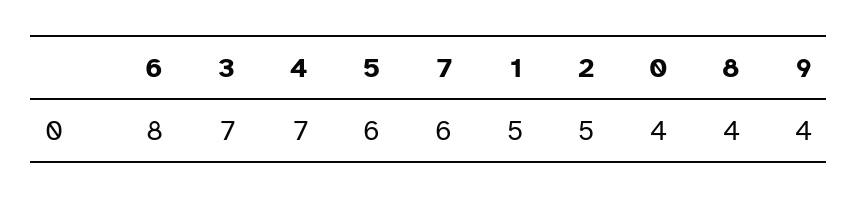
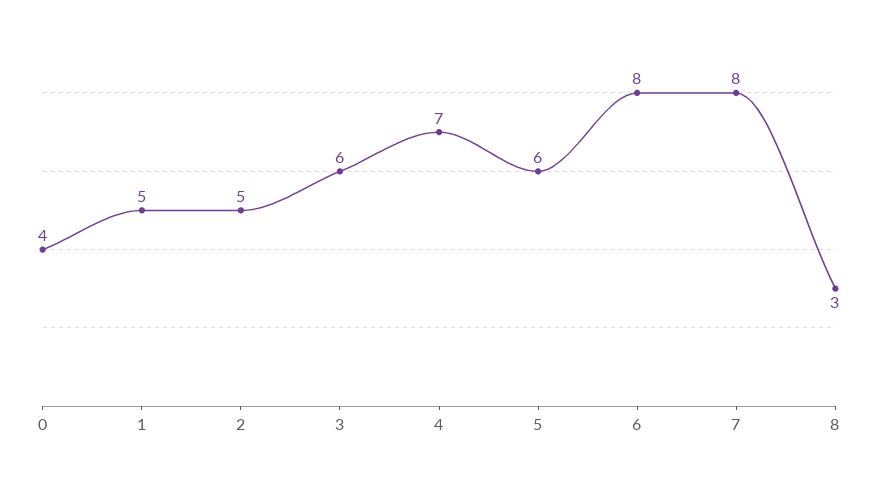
3: 7 -> 6
7: 6 -> 8
8: 4 -> 3
9: 4 -> none

